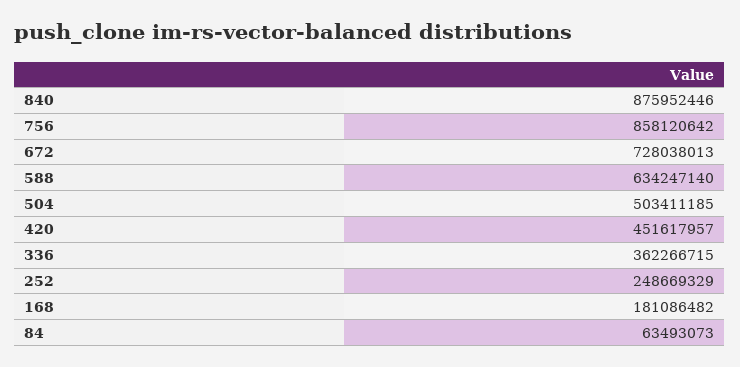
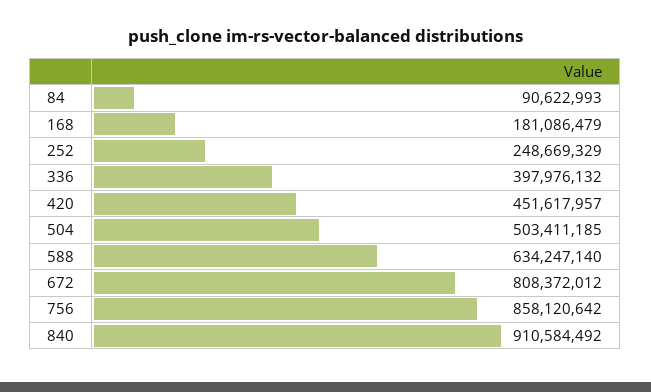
840: 875952446 -> 910584492
672: 728038013 -> 808372012
336: 362266715 -> 397976132
168: 181086482 -> 181086479
84: 63493073 -> 90622993

